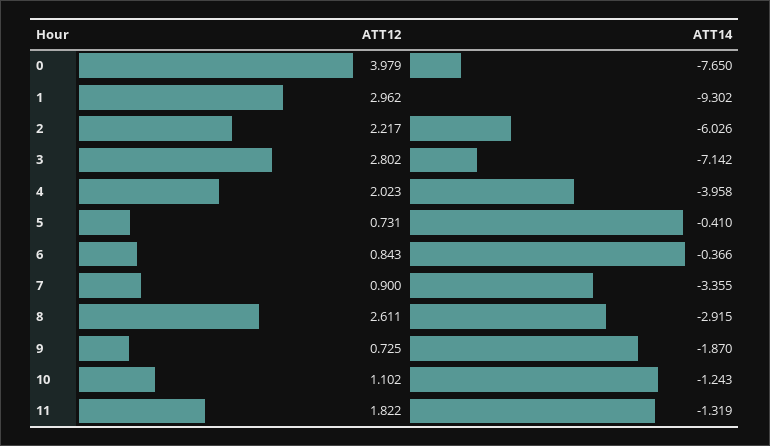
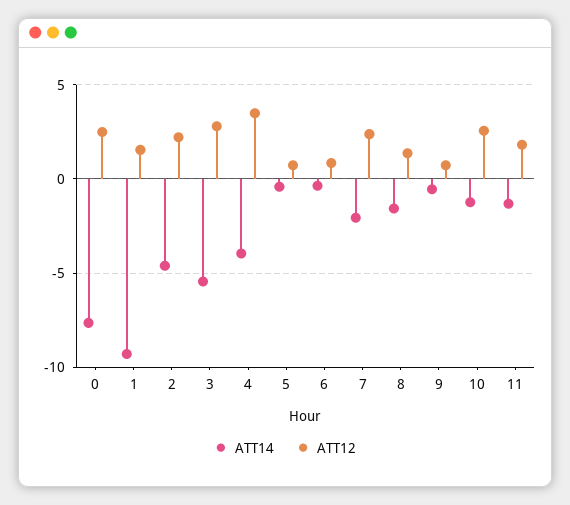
ATT12, 0: 3.979 -> 2.5
ATT12, 1: 2.962 -> 1.5
ATT14, 2: -6.026 -> -4.5
ATT14, 3: -7.142 -> -5.5
ATT12, 4: 2.023 -> 3.5
ATT12, 7: 0.9 -> 2.5
ATT14, 7: -3.355 -> -2
ATT12, 8: 2.611 -> 1.5
ATT14, 8: -2.915 -> -1.5
ATT14, 9: -1.87 -> -0.5
ATT12, 10: 1.102 -> 2.5

